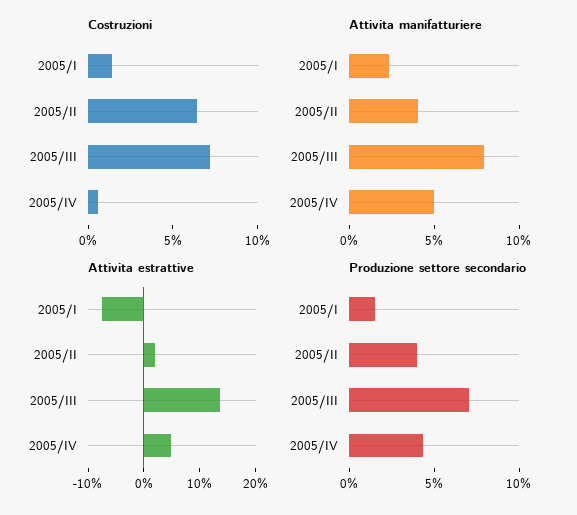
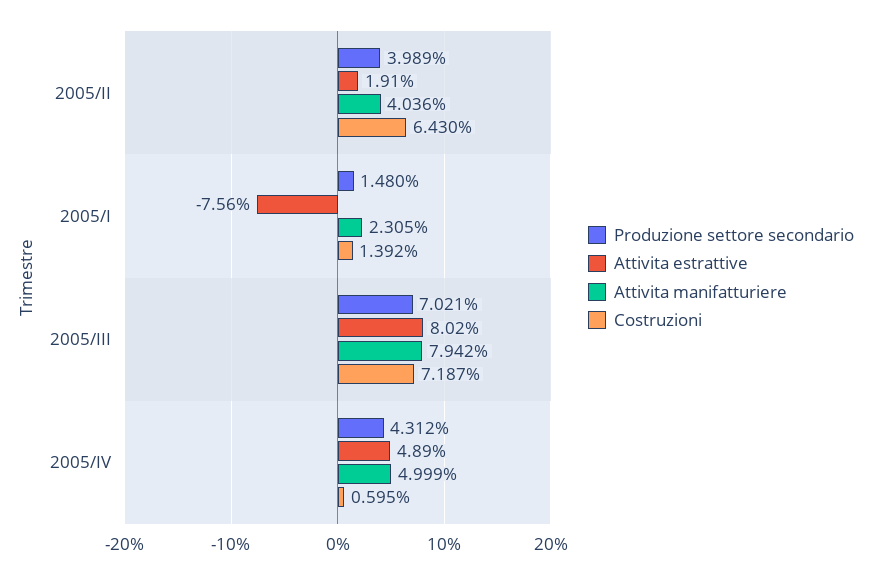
Attivita estrattive, 2005/III: 14 -> 8.02

